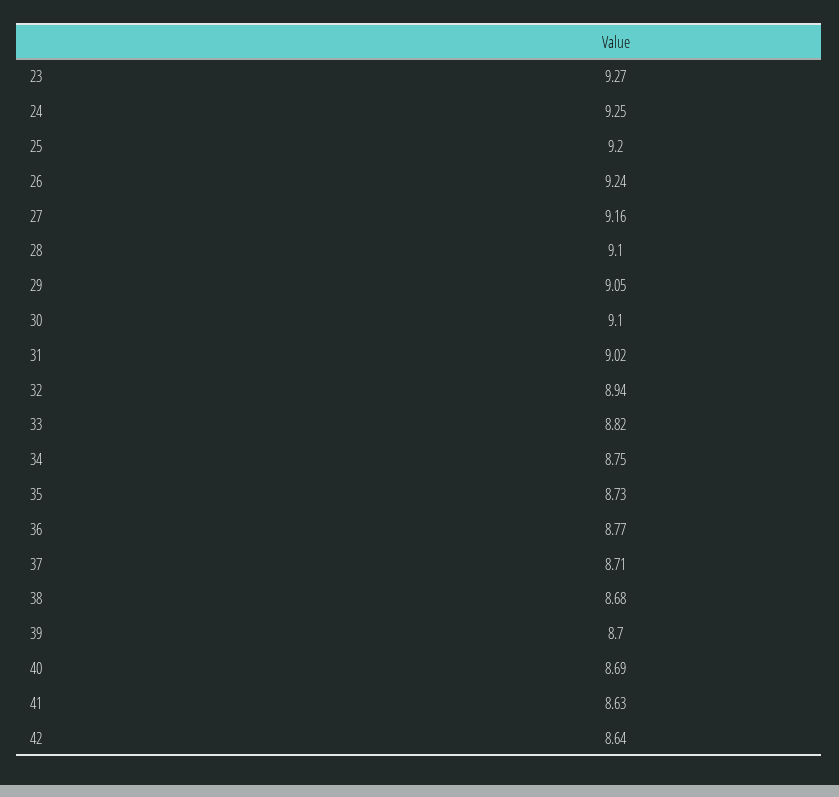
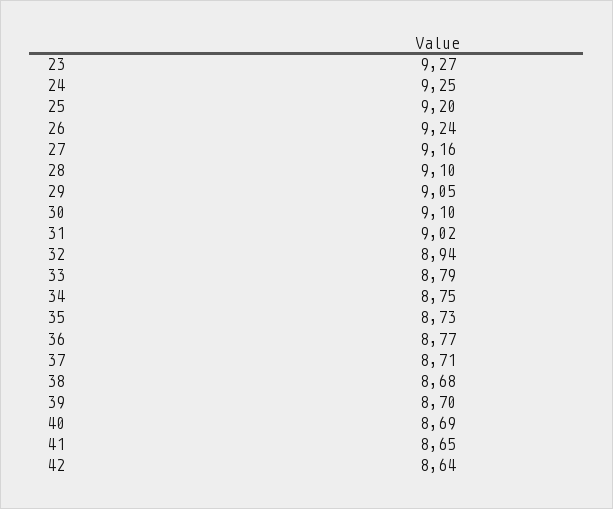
33: 8.82 -> 8.79
41: 8.63 -> 8.65

